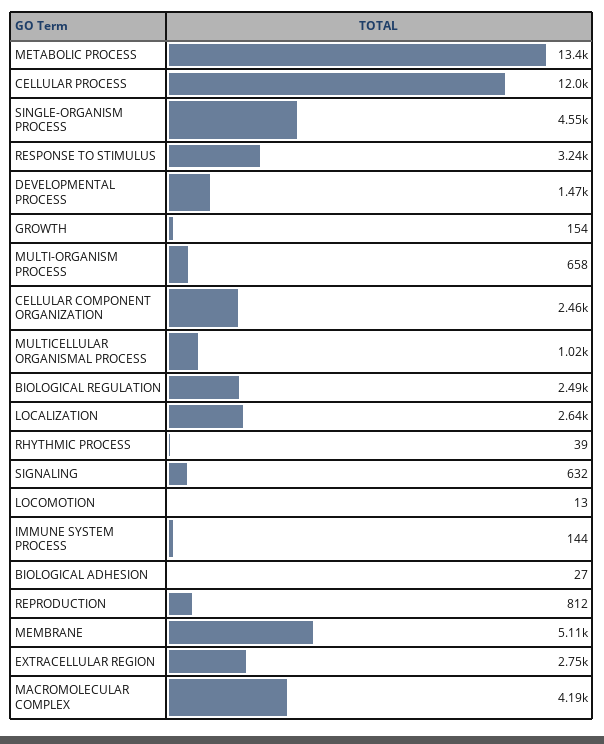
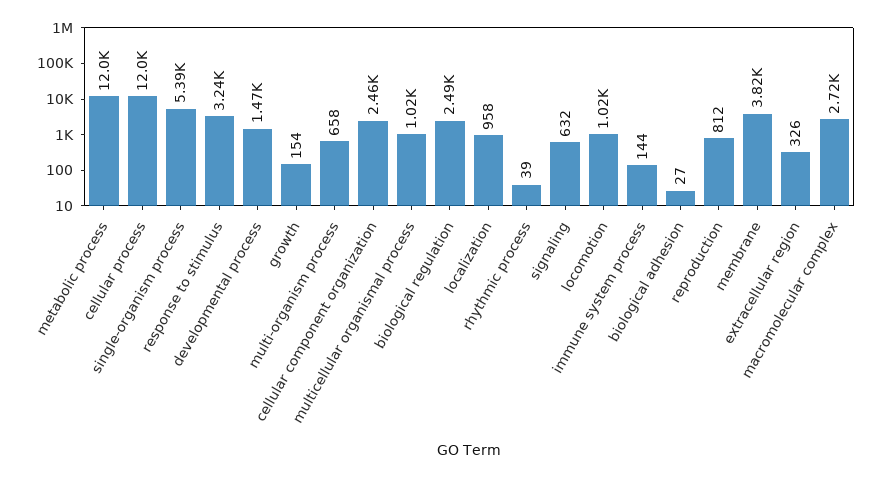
METABOLIC PROCESS: 13400 -> 12000
SINGLE-ORGANISM PROCESS: 4550 -> 5390
LOCALIZATION: 2640 -> 958
LOCOMOTION: 13 -> 1020
MEMBRANE: 5110 -> 3820
EXTRACELLULAR REGION: 2750 -> 326
MACROMOLECULAR COMPLEX: 4190 -> 2720

